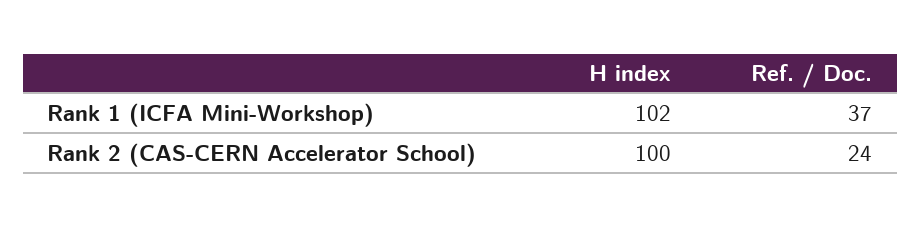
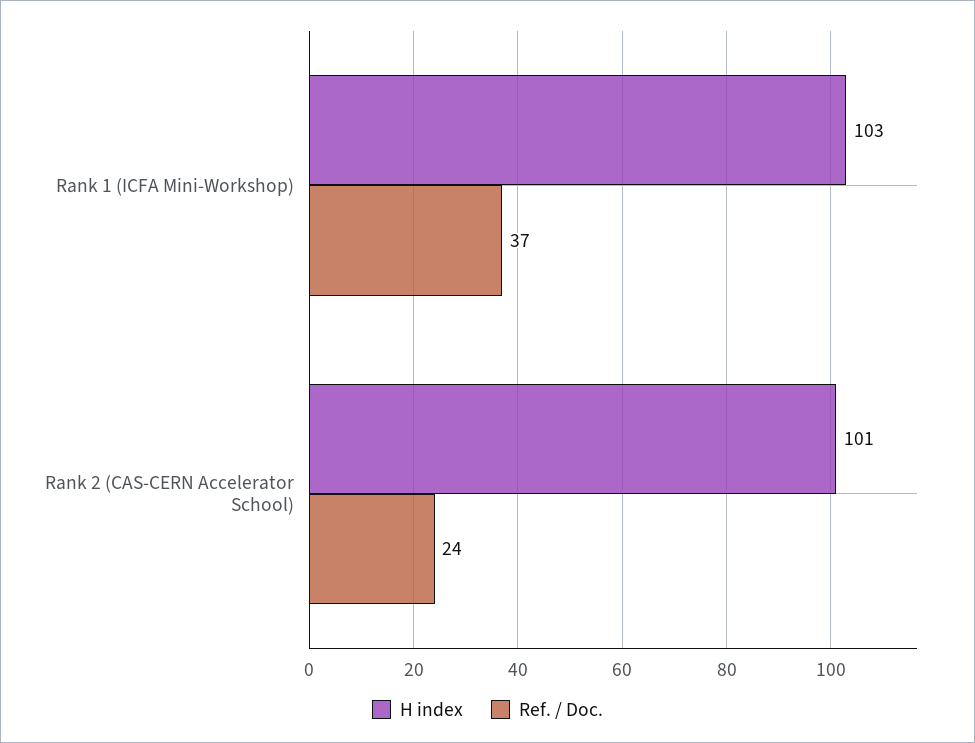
H index, Rank 1 (ICFA Mini-Workshop): 102 -> 103
H index, Rank 2 (CAS-CERN Accelerator School): 100 -> 101

